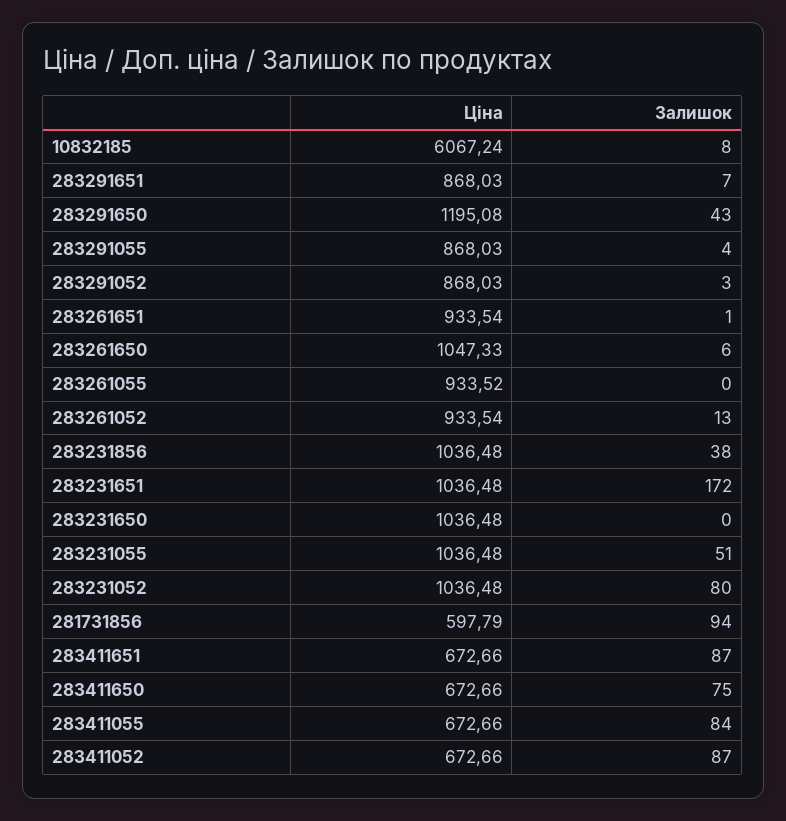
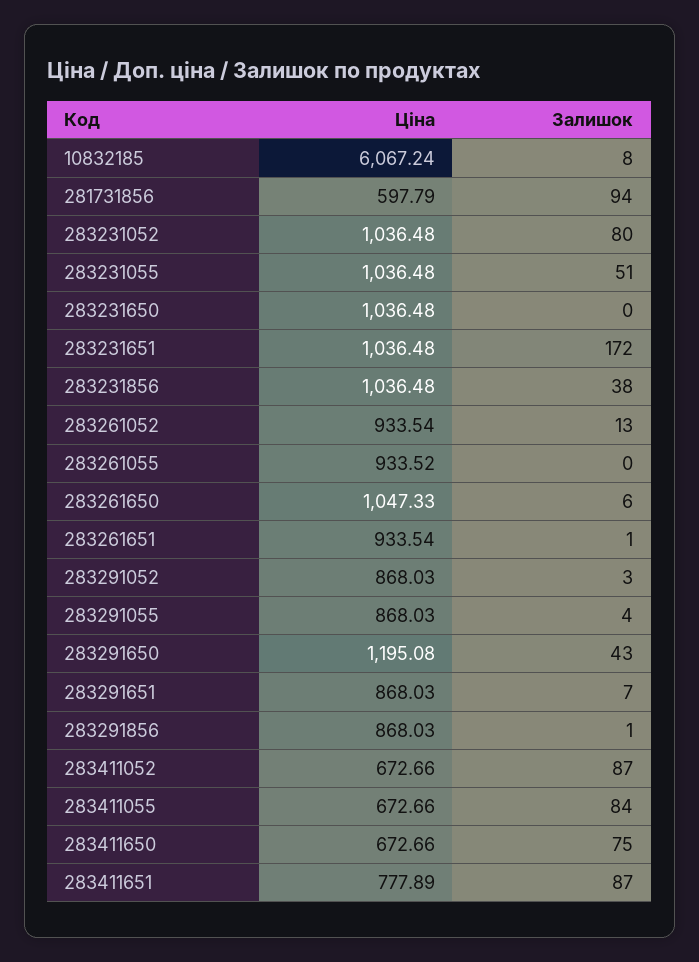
Ціна, 283411651: 672.66 -> 777.89
Ціна, 283291856: none -> 868.03
Залишок, 283291856: none -> 1

